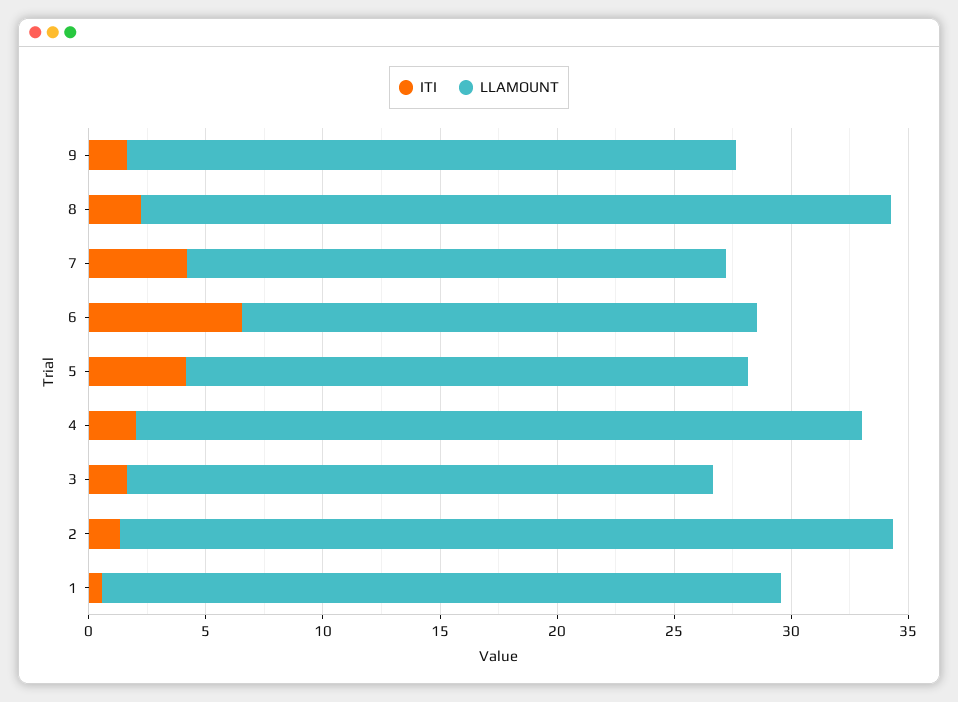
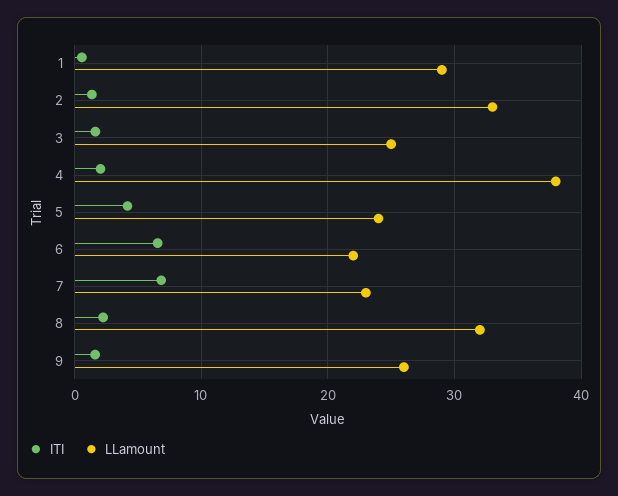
ITI, 7: 4 -> 7
LLAMOUNT, 4: 31 -> 38

